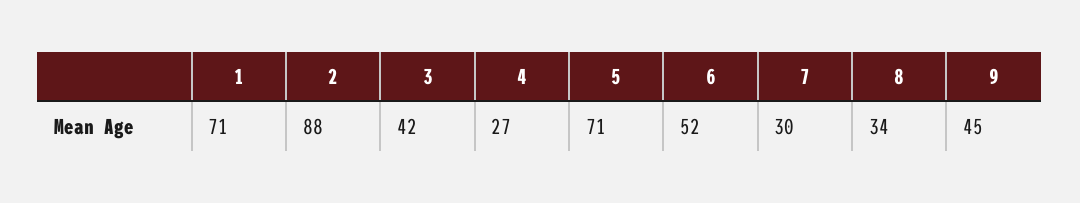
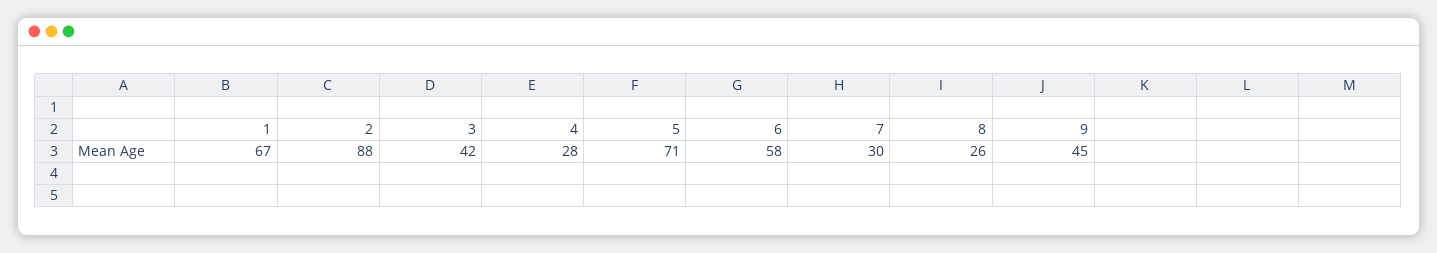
1: 71 -> 67
4: 27 -> 28
6: 52 -> 58
8: 34 -> 26

